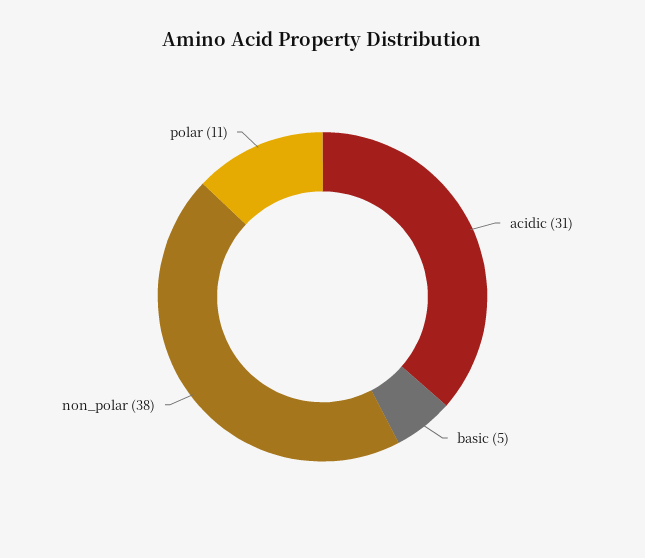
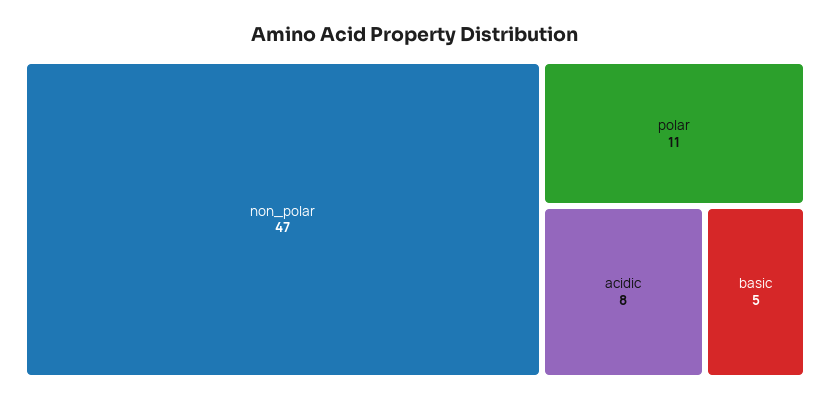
acidic: 31 -> 8
non_polar: 38 -> 47

